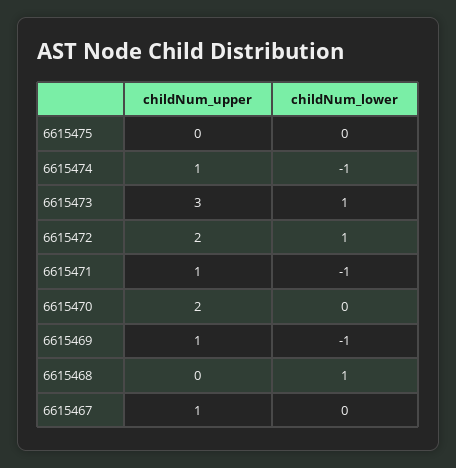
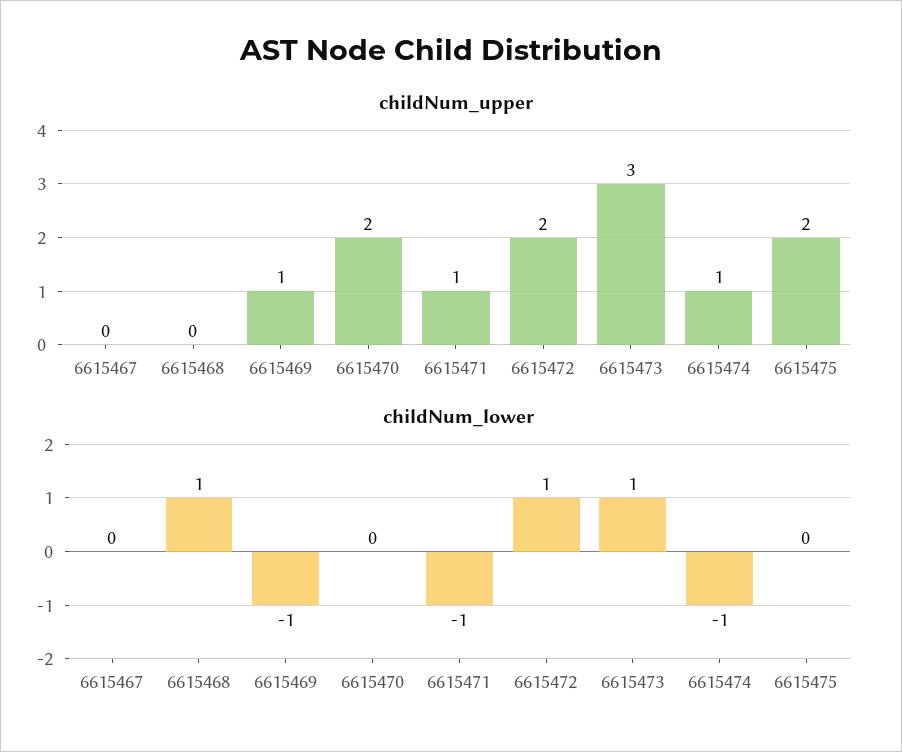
childNum_upper, 6615475: 0 -> 2
childNum_upper, 6615467: 1 -> 0

